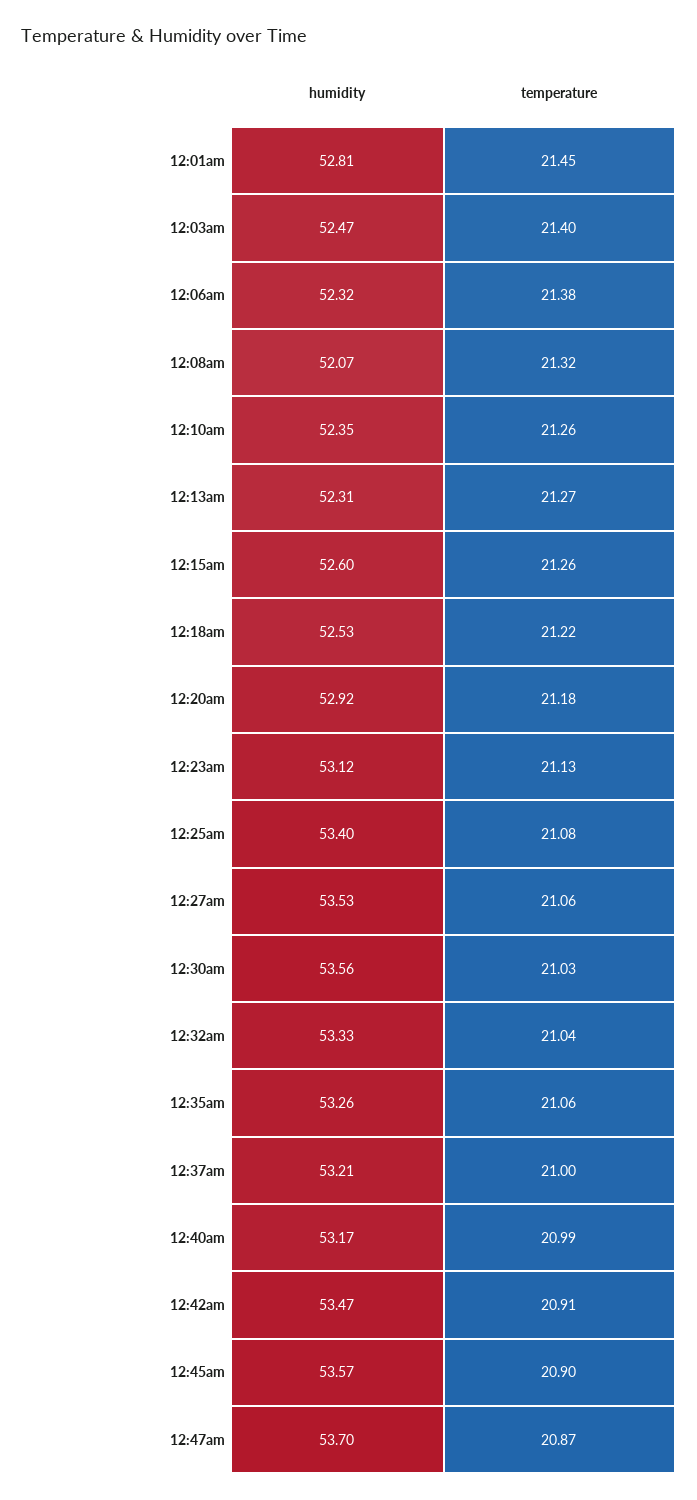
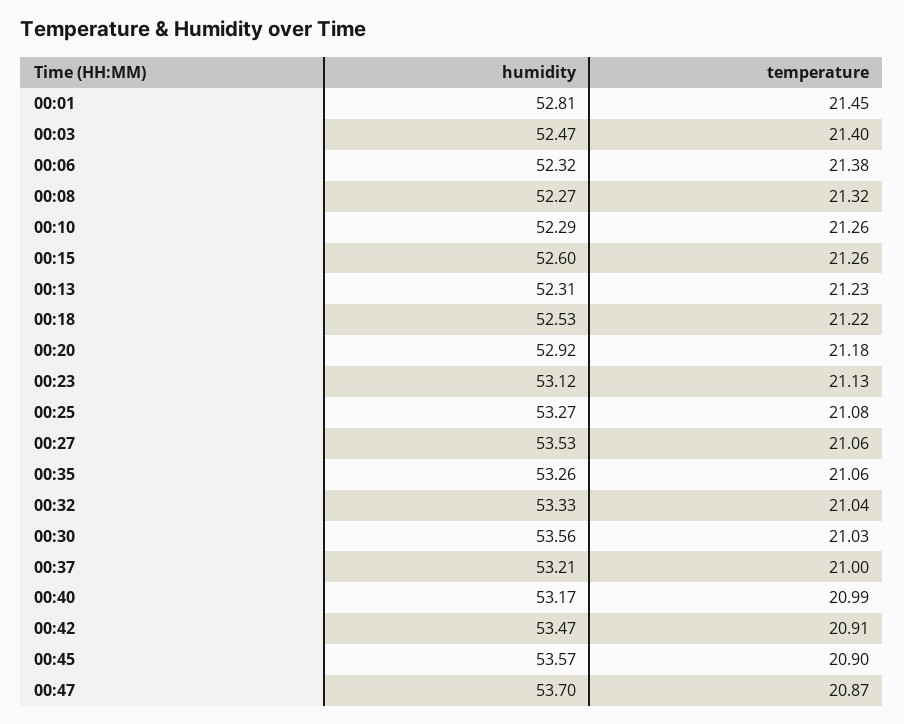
humidity, 12:08am: 52.07 -> 52.27
humidity, 12:10am: 52.35 -> 52.29
temperature, 12:13am: 21.27 -> 21.23
humidity, 12:25am: 53.4 -> 53.27

